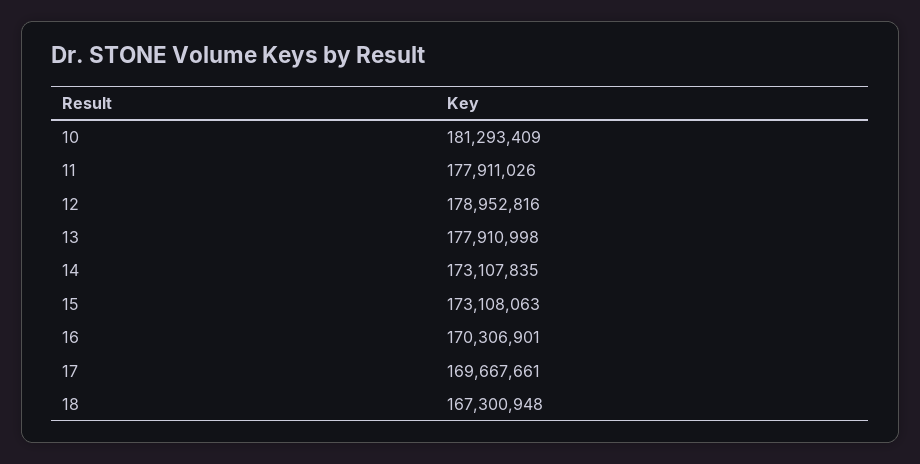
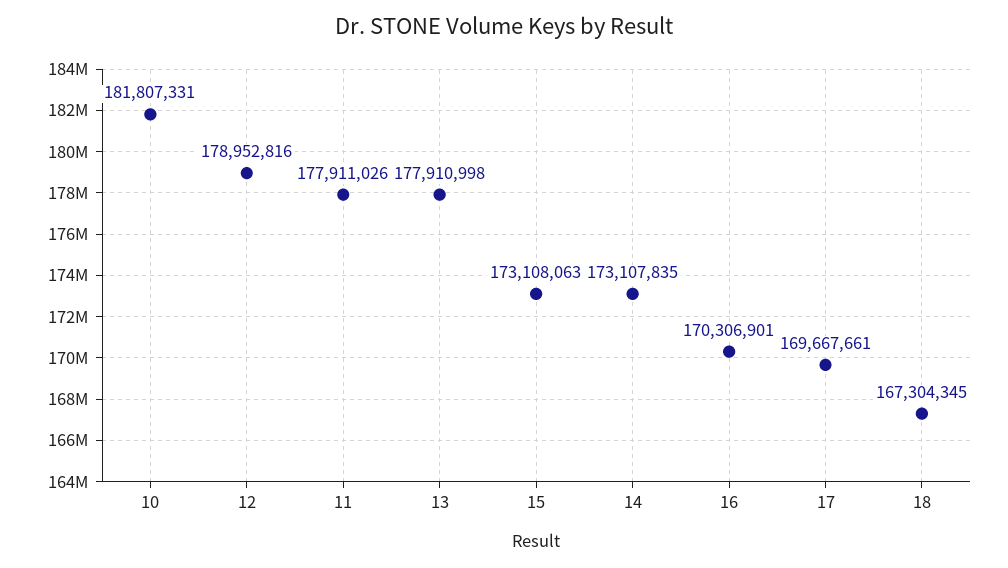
10: 181293409 -> 181807331
18: 167300948 -> 167304345

